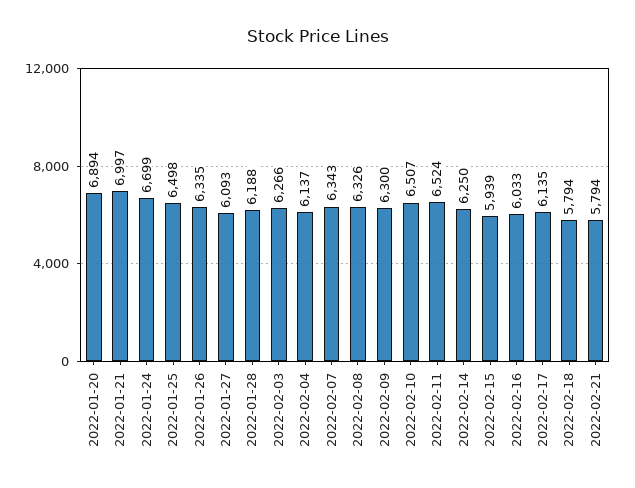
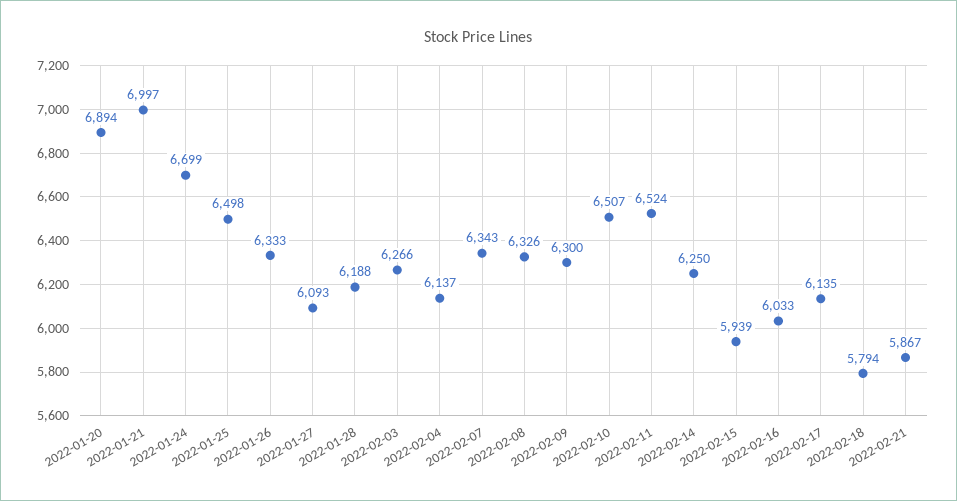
2022-01-26: 6335 -> 6333
2022-02-21: 5794 -> 5867

